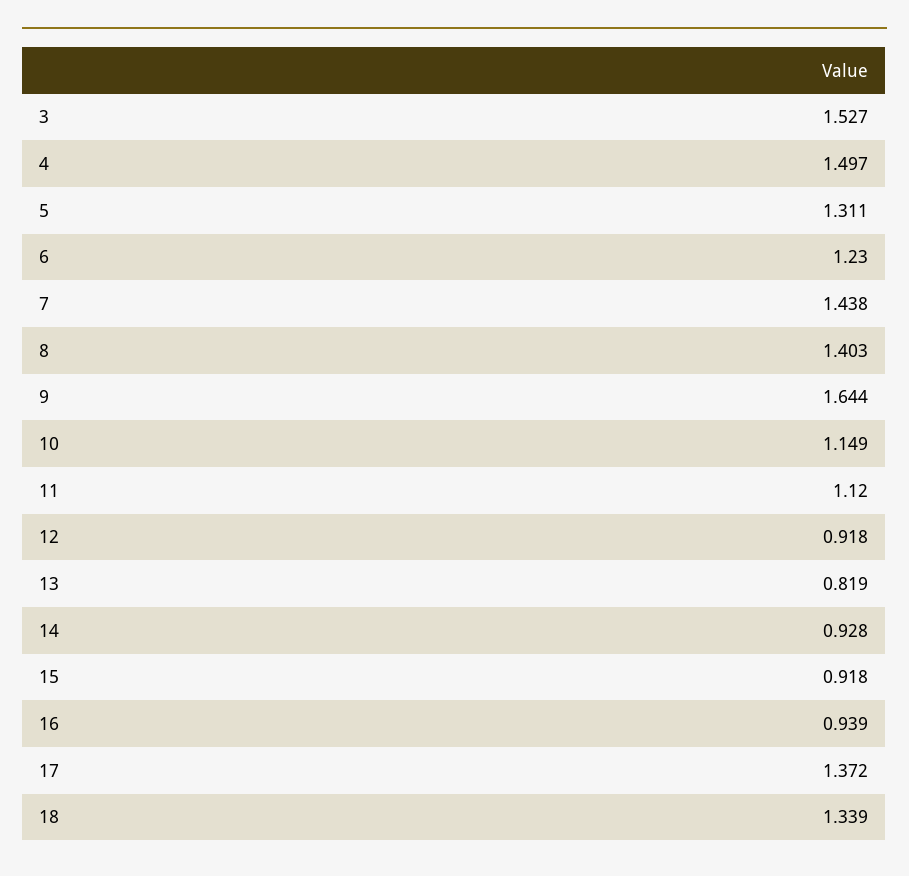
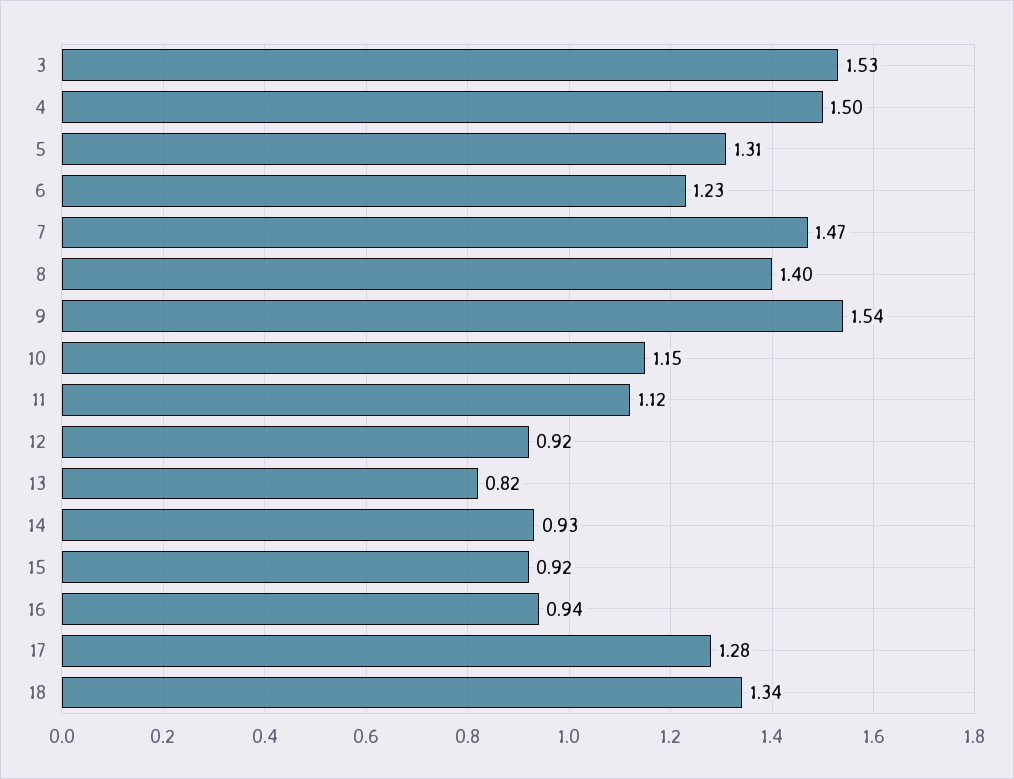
7: 1.438 -> 1.47
9: 1.644 -> 1.54
17: 1.372 -> 1.28

